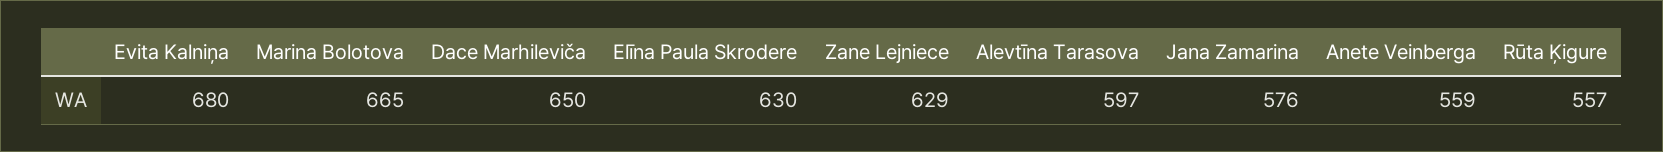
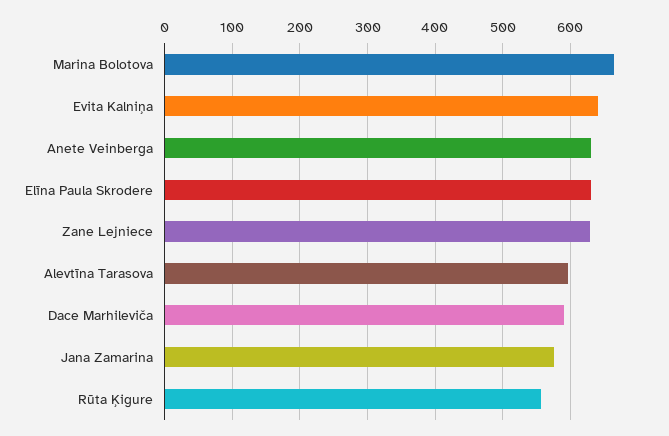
Evita Kalniņa: 680 -> 640
Dace Marhileviča: 650 -> 590
Anete Veinberga: 559 -> 630

